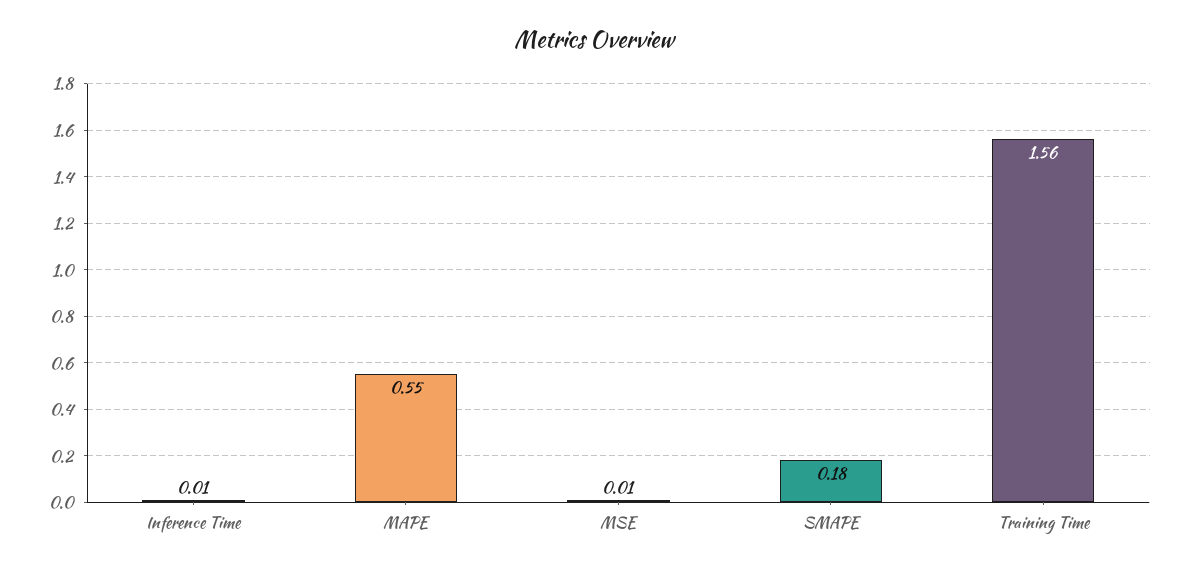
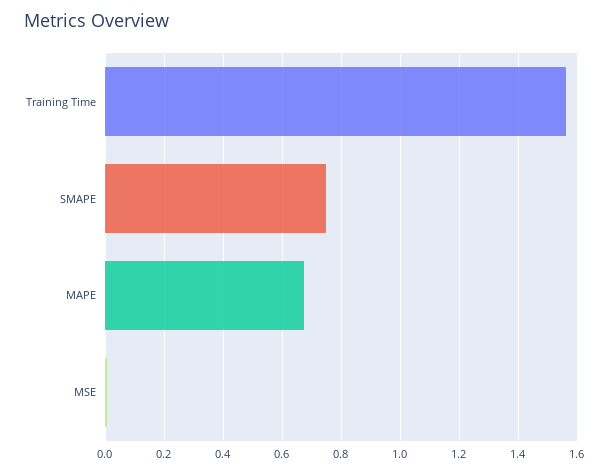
Inference Time: 0.01 -> none
MAPE: 0.55 -> 0.675
SMAPE: 0.18 -> 0.75

